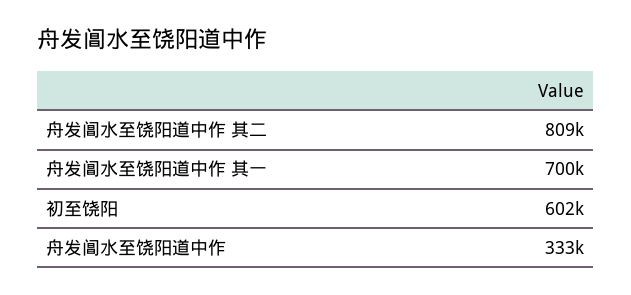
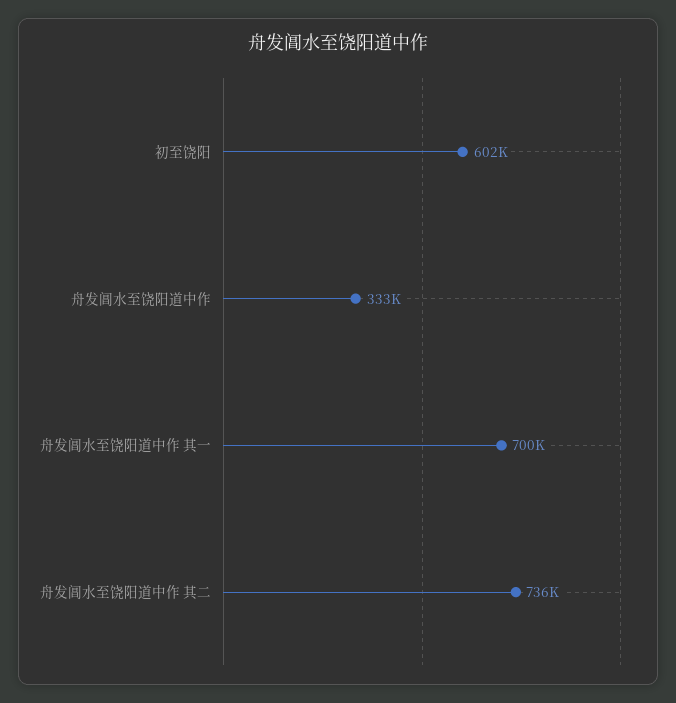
舟发阊水至饶阳道中作 其二: 809000 -> 736000

